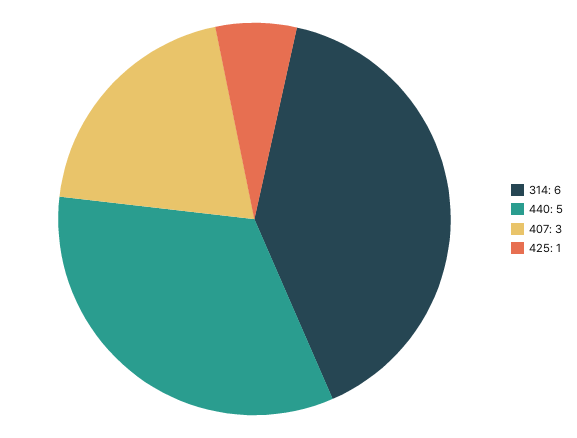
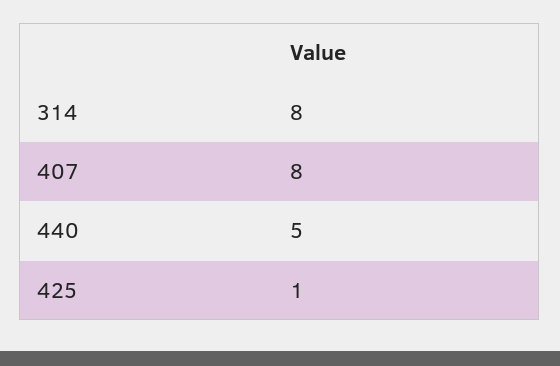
314: 6 -> 8
407: 3 -> 8

